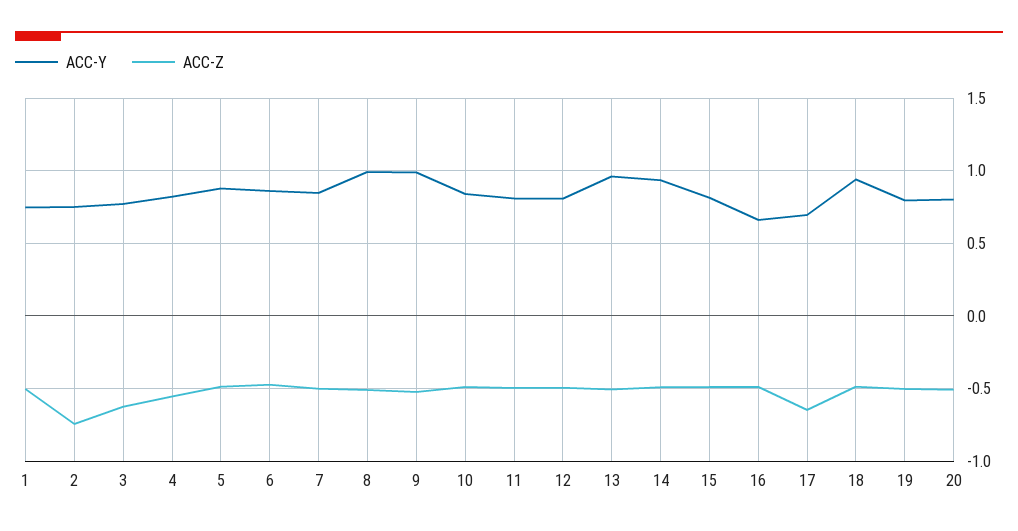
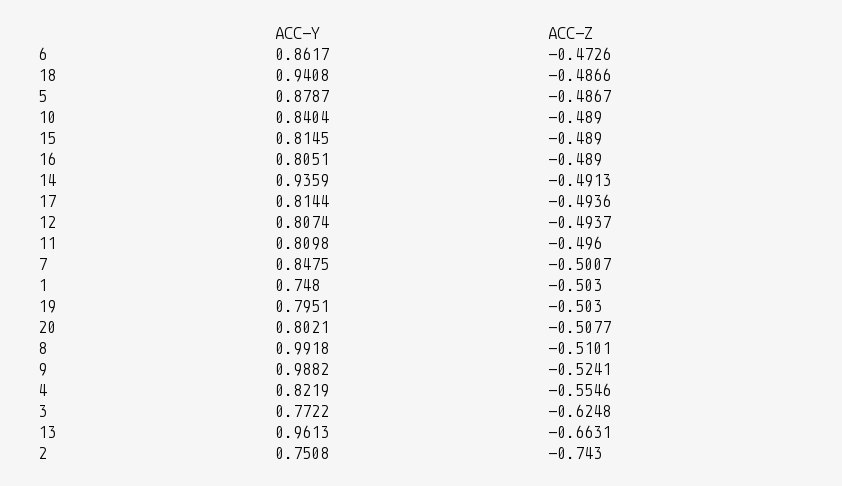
ACC-Z, 13: -0.5 -> -0.6631
ACC-Y, 16: 0.65 -> 0.8051
ACC-Y, 17: 0.7 -> 0.8144
ACC-Z, 17: -0.65 -> -0.4936

